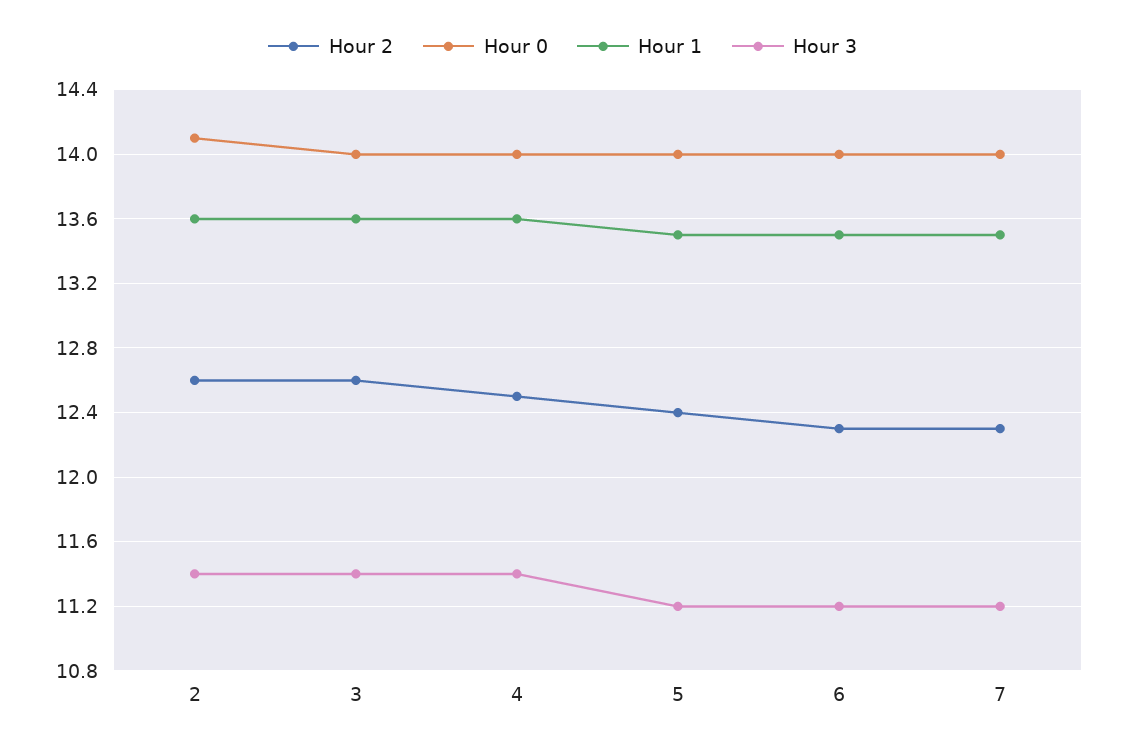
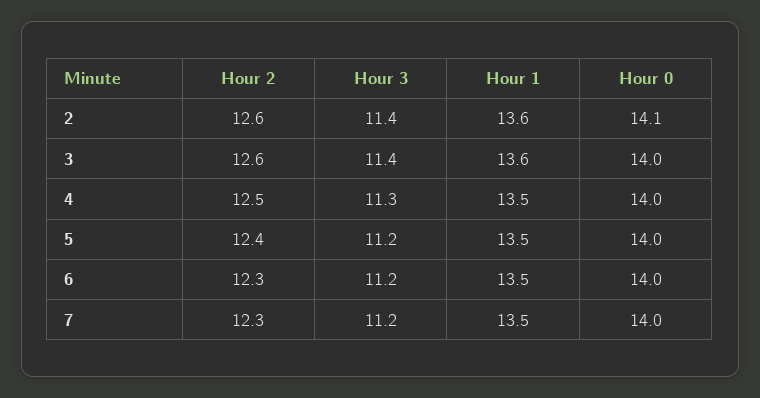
Hour 1, 4: 13.6 -> 13.5
Hour 3, 4: 11.4 -> 11.3

